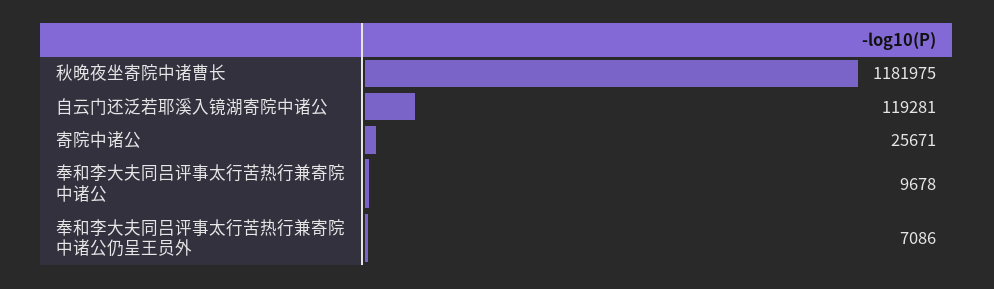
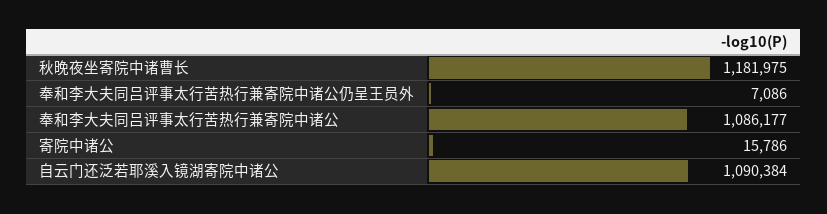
自云门还泛若耶溪入镜湖寄院中诸公: 119281 -> 1090384
寄院中诸公: 25671 -> 15786
奉和李大夫同吕评事太行苦热行兼寄院中诸公: 9678 -> 1086177

